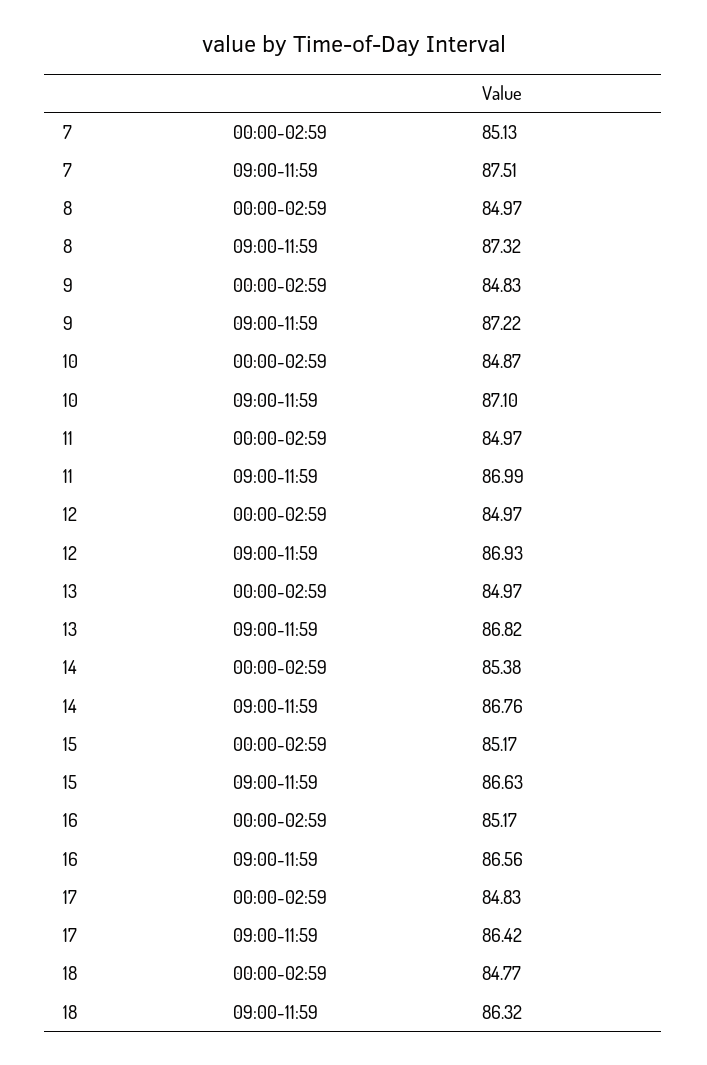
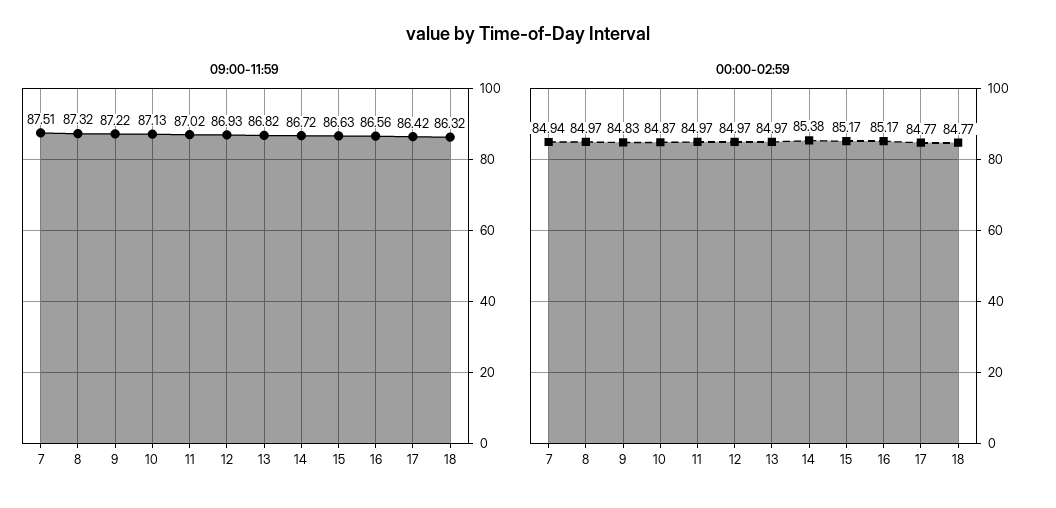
00:00-02:59, 7: 85.13 -> 84.94
09:00-11:59, 10: 87.1 -> 87.13
09:00-11:59, 11: 86.99 -> 87.02
09:00-11:59, 14: 86.76 -> 86.72
00:00-02:59, 17: 84.83 -> 84.77

